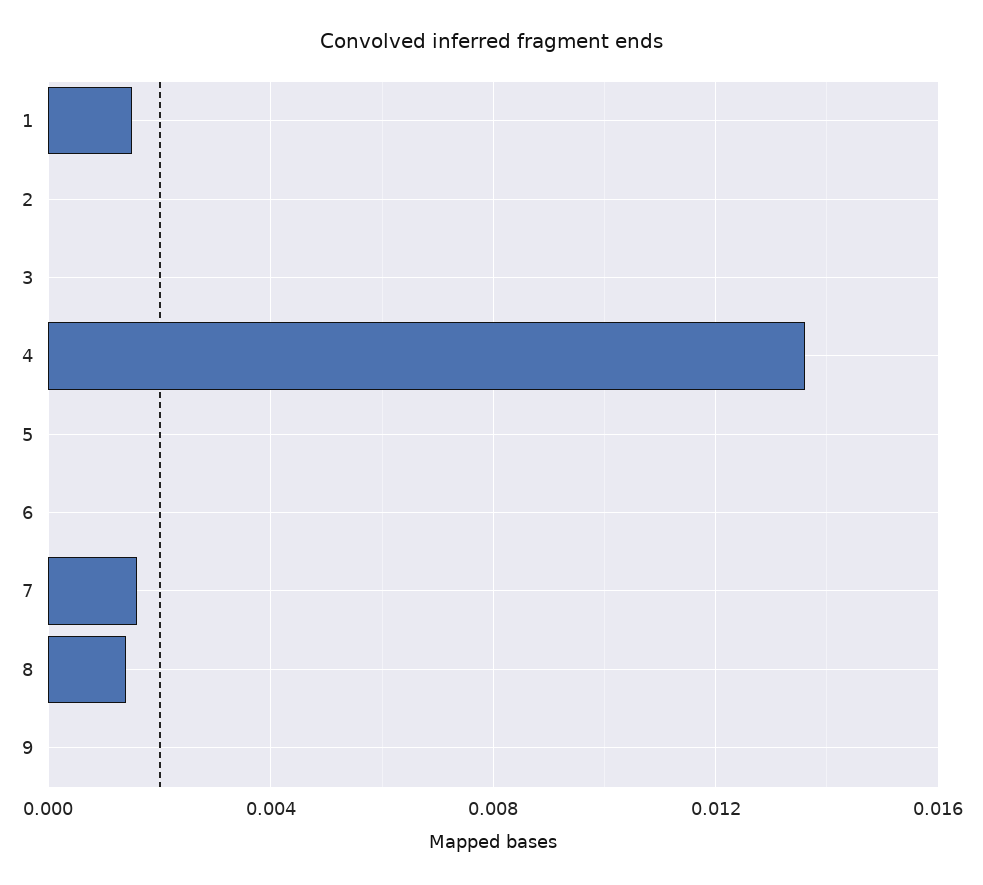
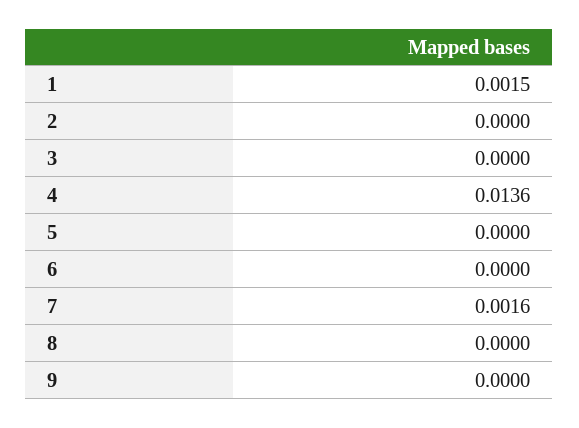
8: 0.0015 -> 0

